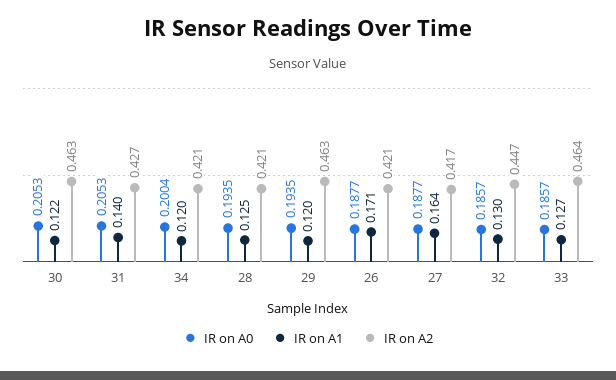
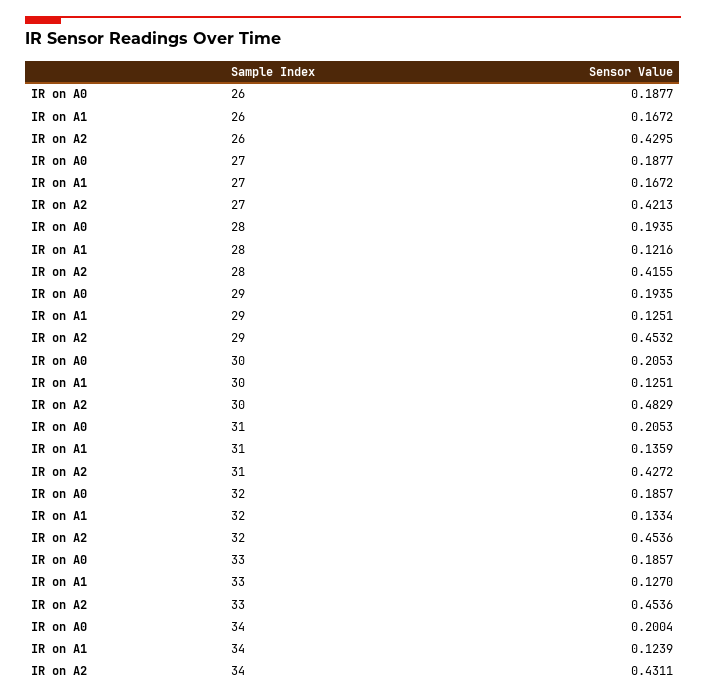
IR on A1, 30: 0.122 -> 0.1251
IR on A2, 30: 0.463 -> 0.4829
IR on A1, 31: 0.14 -> 0.1359
IR on A1, 34: 0.12 -> 0.1239
IR on A2, 34: 0.421 -> 0.4311
IR on A1, 28: 0.125 -> 0.1216
IR on A2, 28: 0.421 -> 0.4155
IR on A1, 29: 0.12 -> 0.1251
IR on A2, 29: 0.463 -> 0.4532
IR on A1, 26: 0.171 -> 0.1672
IR on A2, 26: 0.421 -> 0.4295
IR on A1, 27: 0.164 -> 0.1672
IR on A2, 27: 0.417 -> 0.4213
IR on A1, 32: 0.13 -> 0.1334
IR on A2, 32: 0.447 -> 0.4536
IR on A2, 33: 0.464 -> 0.4536

